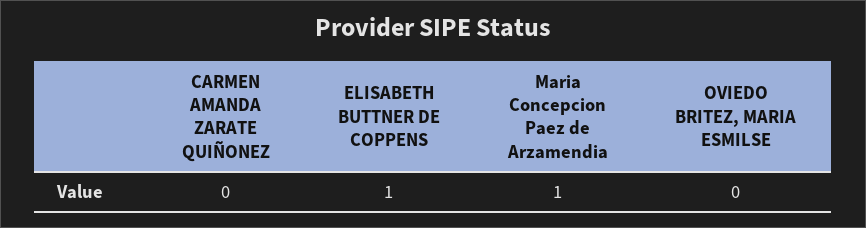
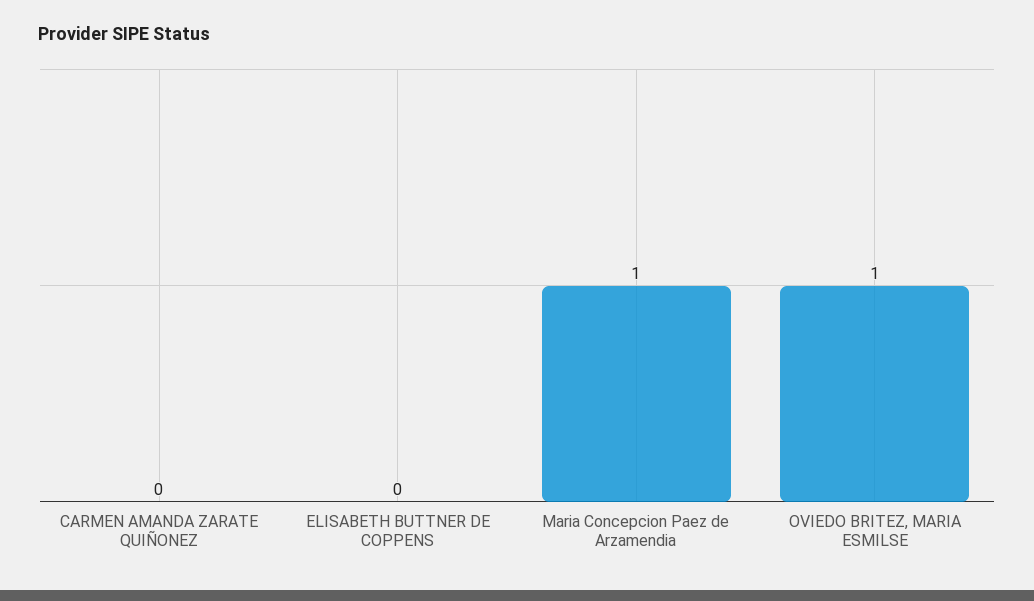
ELISABETH BUTTNER DE COPPENS: 1 -> 0
OVIEDO BRITEZ, MARIA ESMILSE: 0 -> 1

